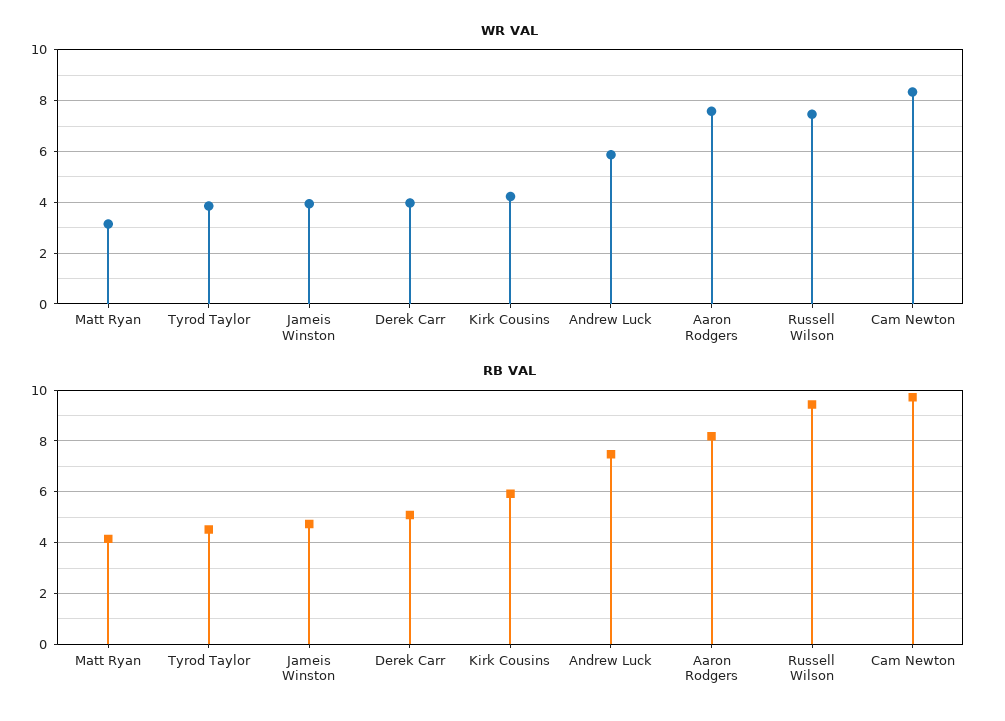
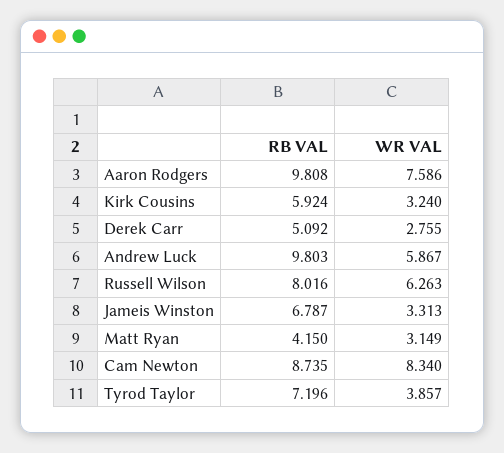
WR VAL, Jameis Winston: 4 -> 3.313
WR VAL, Derek Carr: 4 -> 2.755
WR VAL, Kirk Cousins: 4.25 -> 3.24
WR VAL, Russell Wilson: 7.5 -> 6.263
RB VAL, Tyrod Taylor: 4.5 -> 7.196
RB VAL, Jameis Winston: 4.75 -> 6.787
RB VAL, Andrew Luck: 7.5 -> 9.803
RB VAL, Aaron Rodgers: 8.25 -> 9.808
RB VAL, Russell Wilson: 9.5 -> 8.016
RB VAL, Cam Newton: 9.75 -> 8.735

